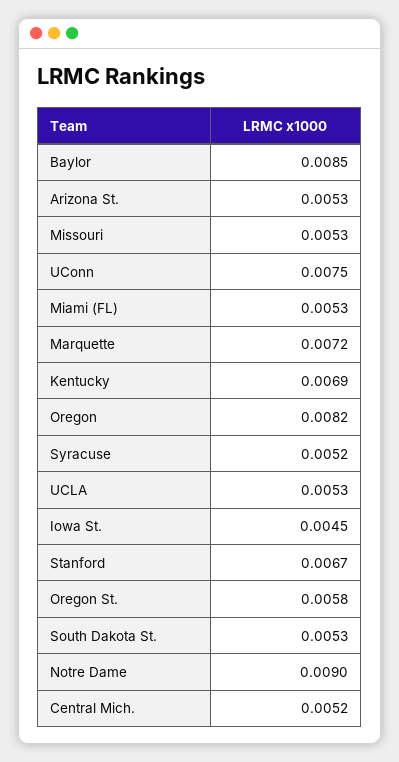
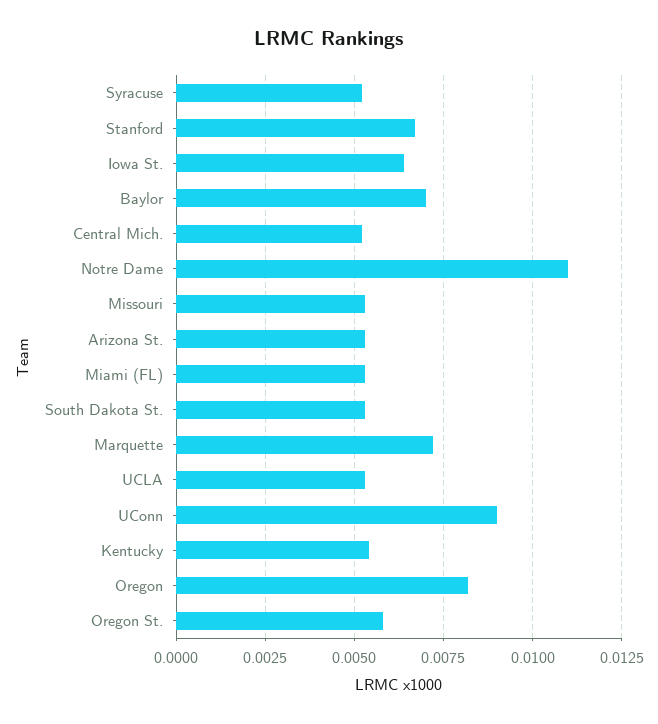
Baylor: 0.0085 -> 0.007
UConn: 0.0075 -> 0.009
Kentucky: 0.0069 -> 0.0055
Iowa St.: 0.0045 -> 0.0065
Notre Dame: 0.009 -> 0.011

